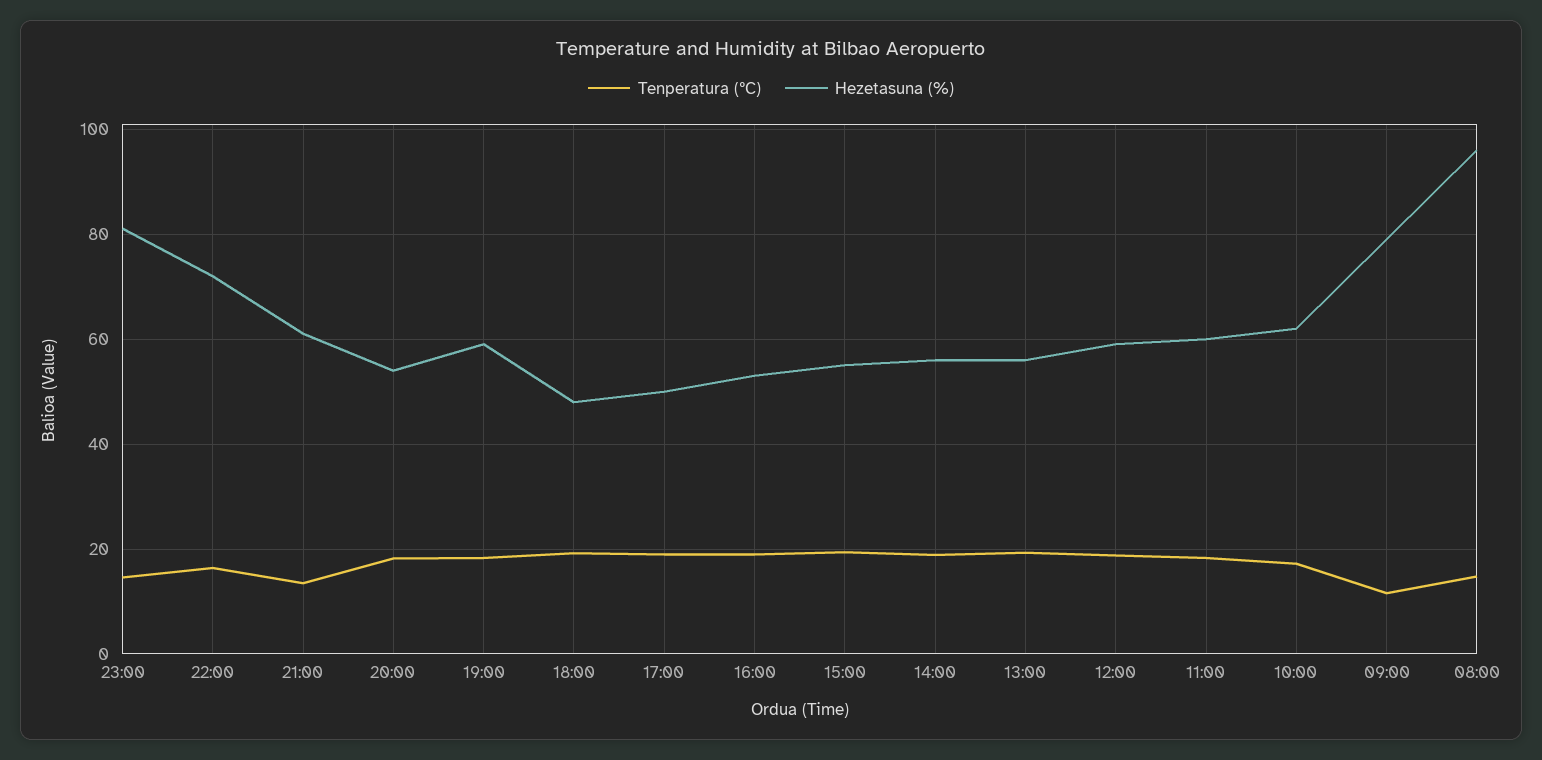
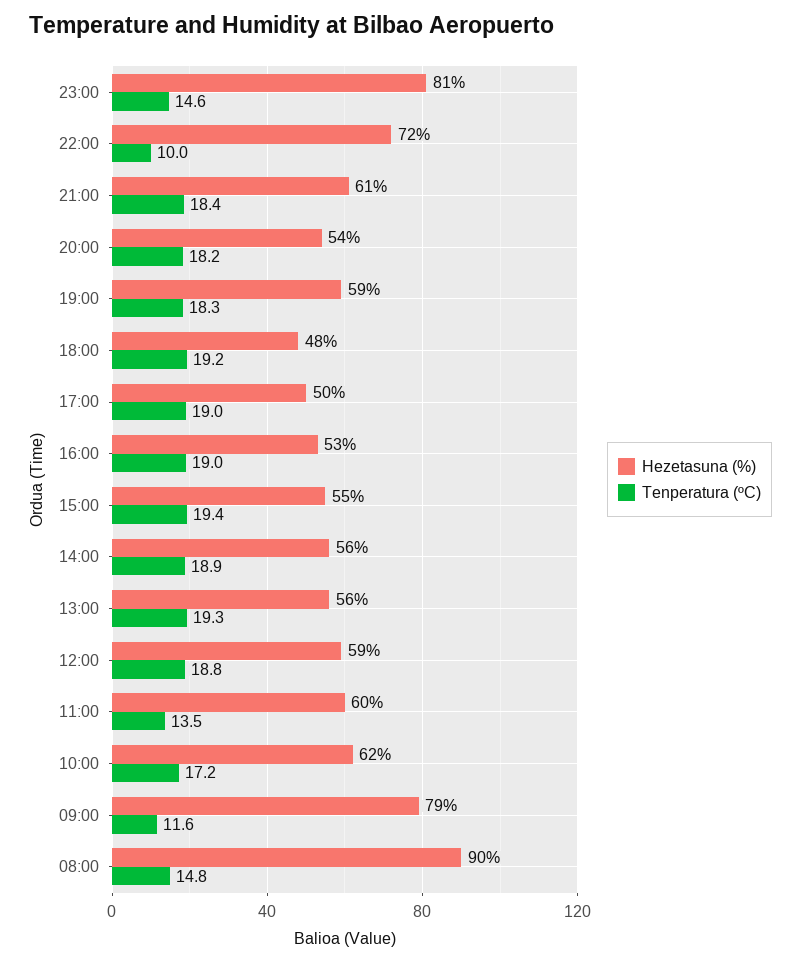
Tenperatura (ºC), 22:00: 16 -> 10
Tenperatura (ºC), 21:00: 14 -> 18.4
Tenperatura (ºC), 11:00: 18 -> 13.5
Hezetasuna (%), 08:00: 96 -> 90

